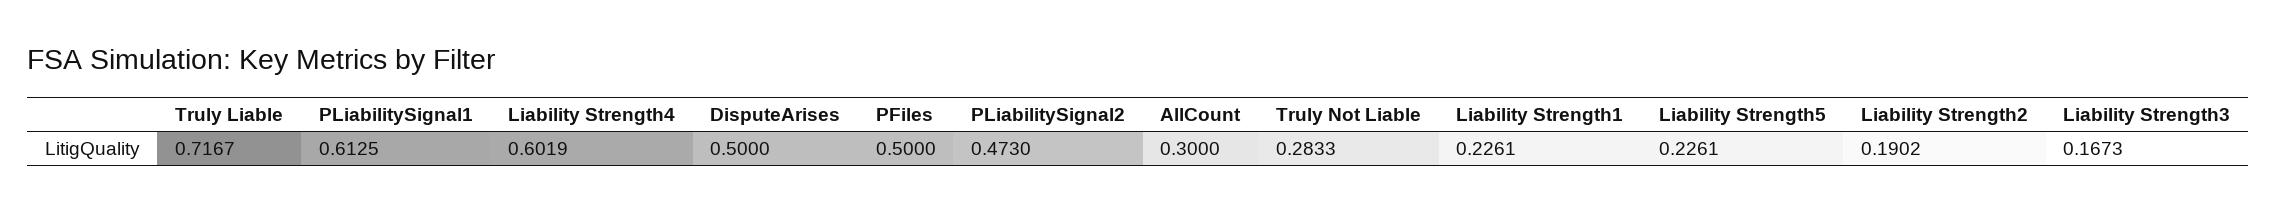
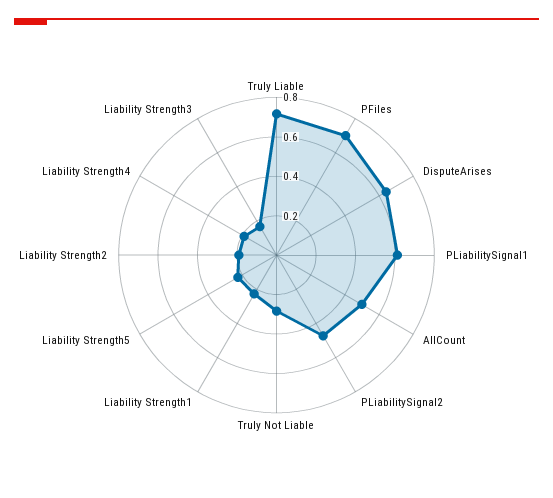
Liability Strength4: 0.6019 -> 0.2
DisputeArises: 0.5 -> 0.65
PFiles: 0.5 -> 0.7
AllCount: 0.3 -> 0.5

